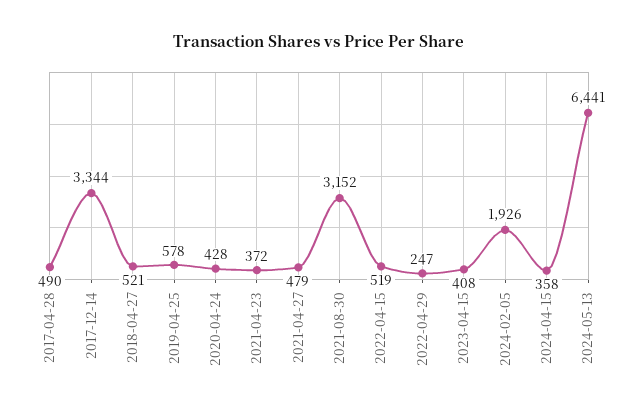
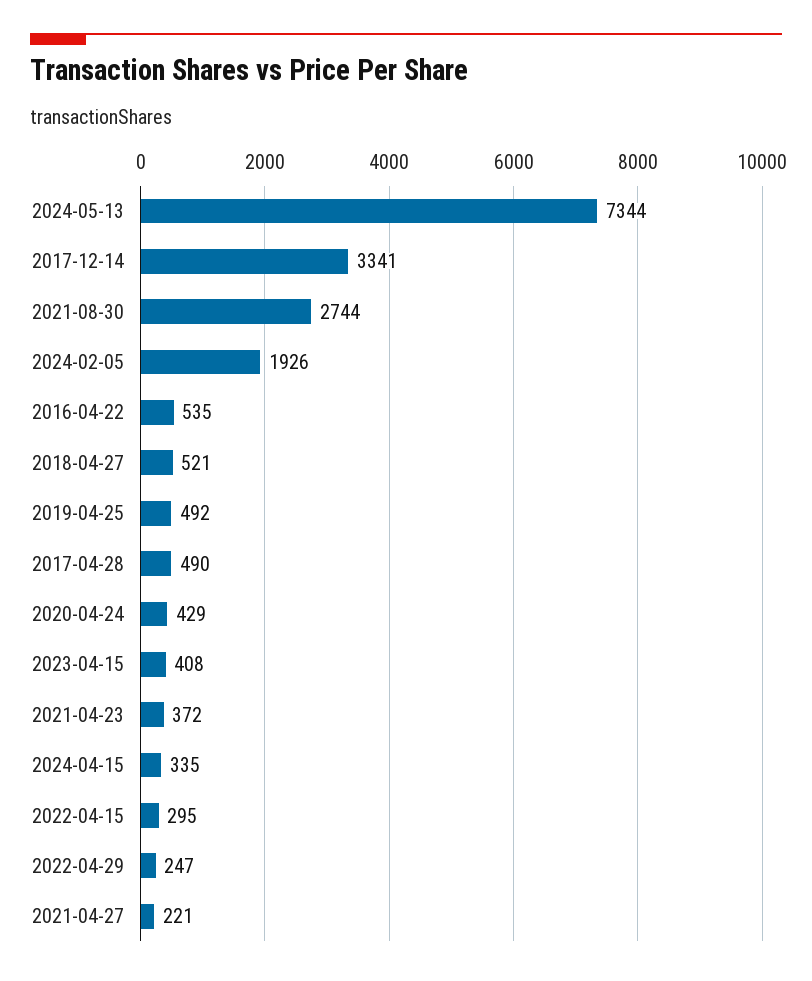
2017-12-14: 3344 -> 3341
2019-04-25: 578 -> 492
2020-04-24: 428 -> 429
2021-04-27: 479 -> 221
2021-08-30: 3152 -> 2744
2022-04-15: 519 -> 295
2024-04-15: 358 -> 335
2024-05-13: 6441 -> 7344
2016-04-22: none -> 535

